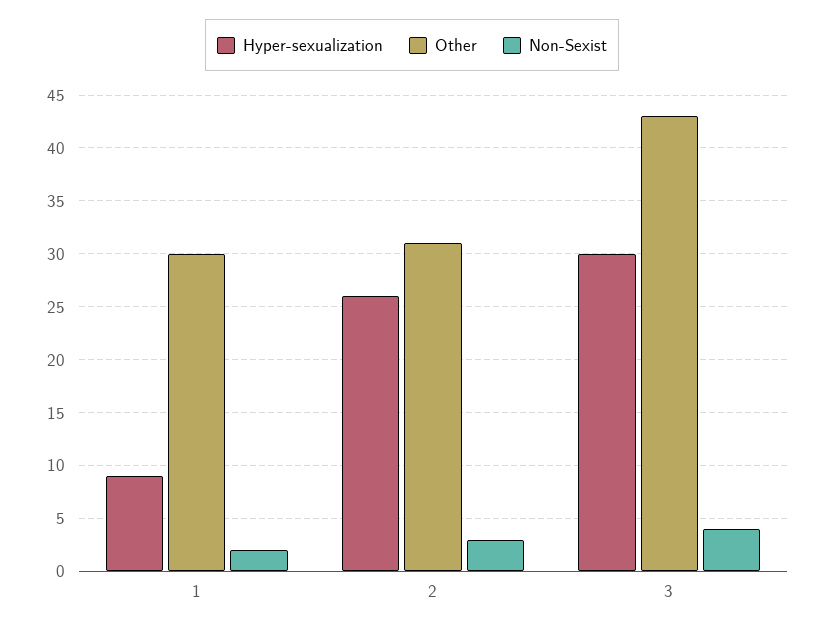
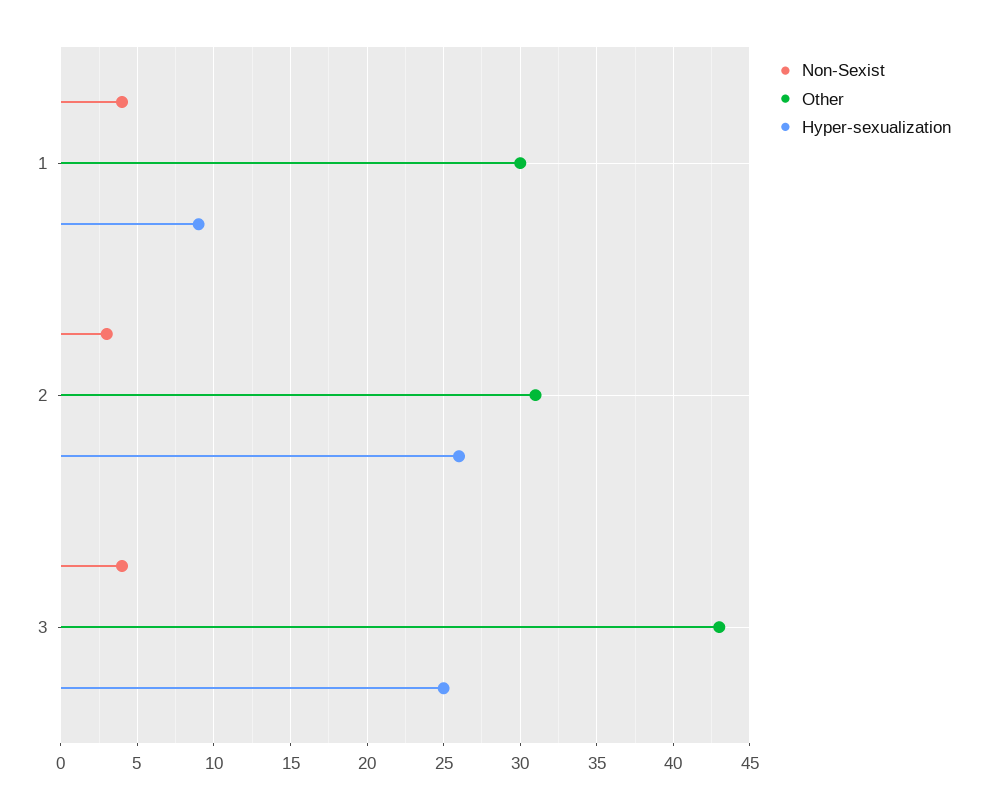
Non-Sexist, 1: 2 -> 4
Hyper-sexualization, 3: 30 -> 25

